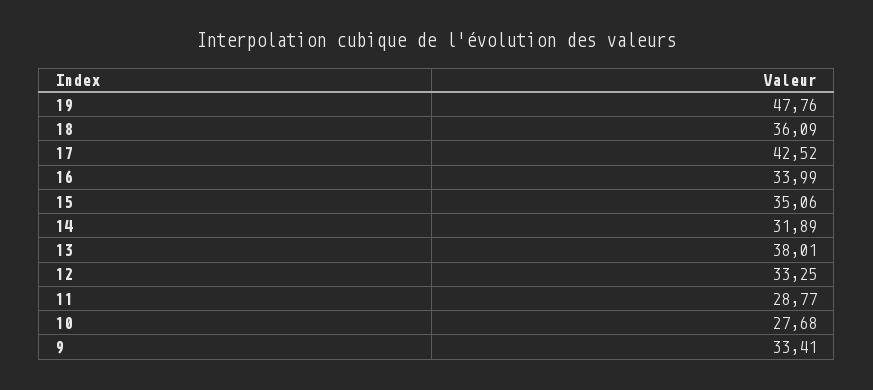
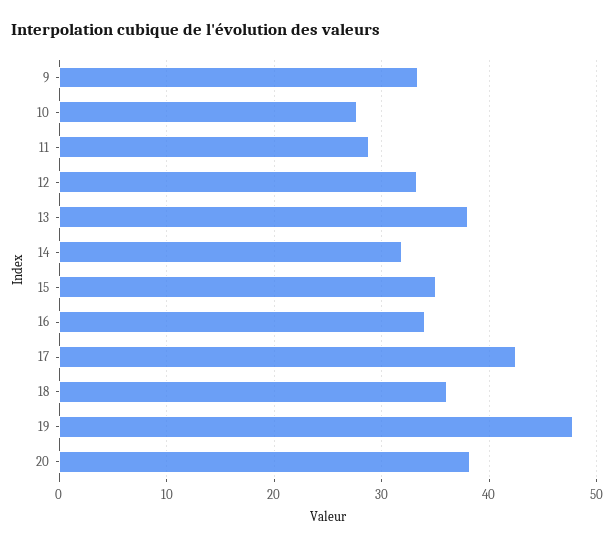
20: none -> 38

